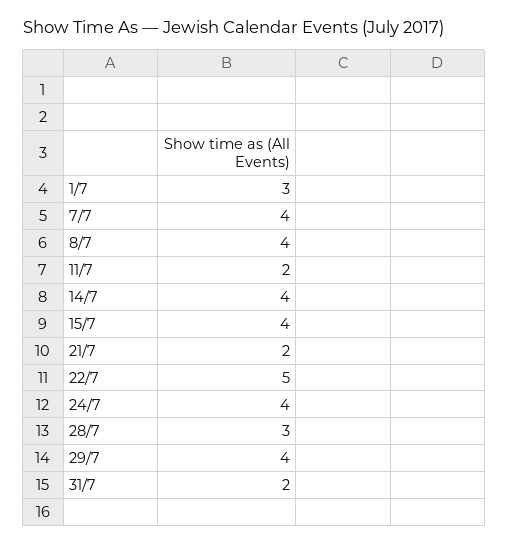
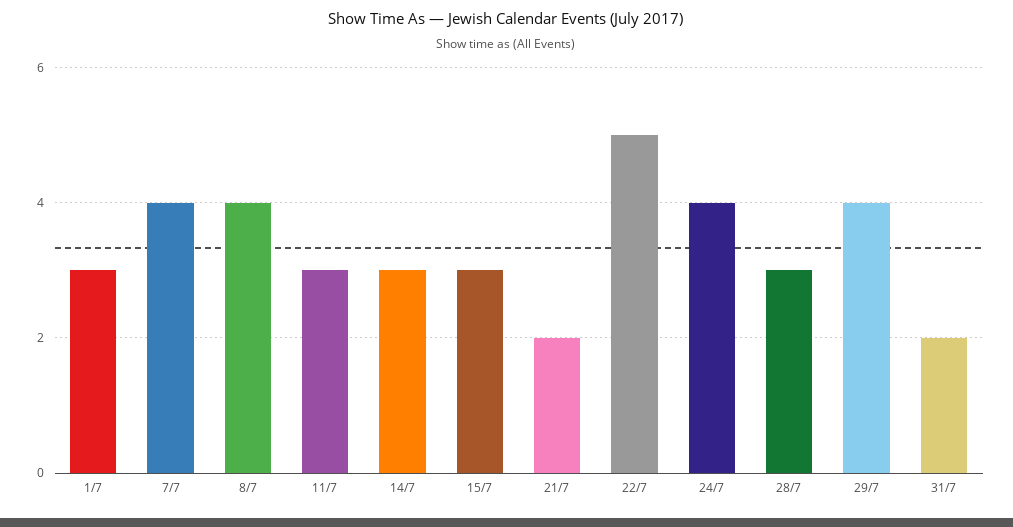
11/7: 2 -> 3
14/7: 4 -> 3
15/7: 4 -> 3

